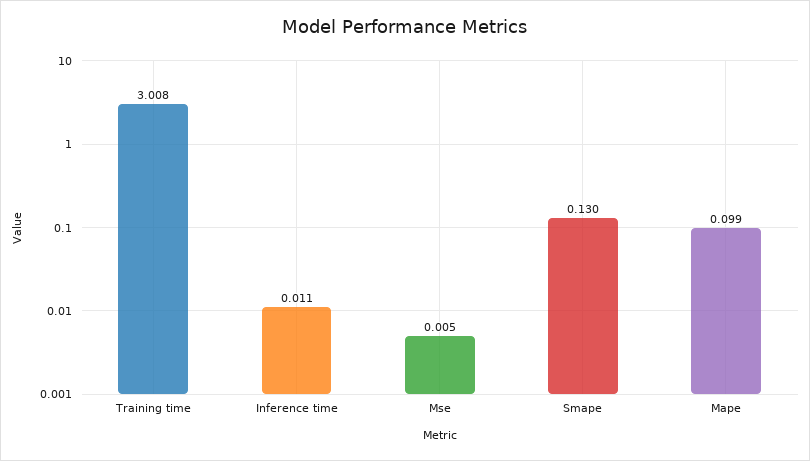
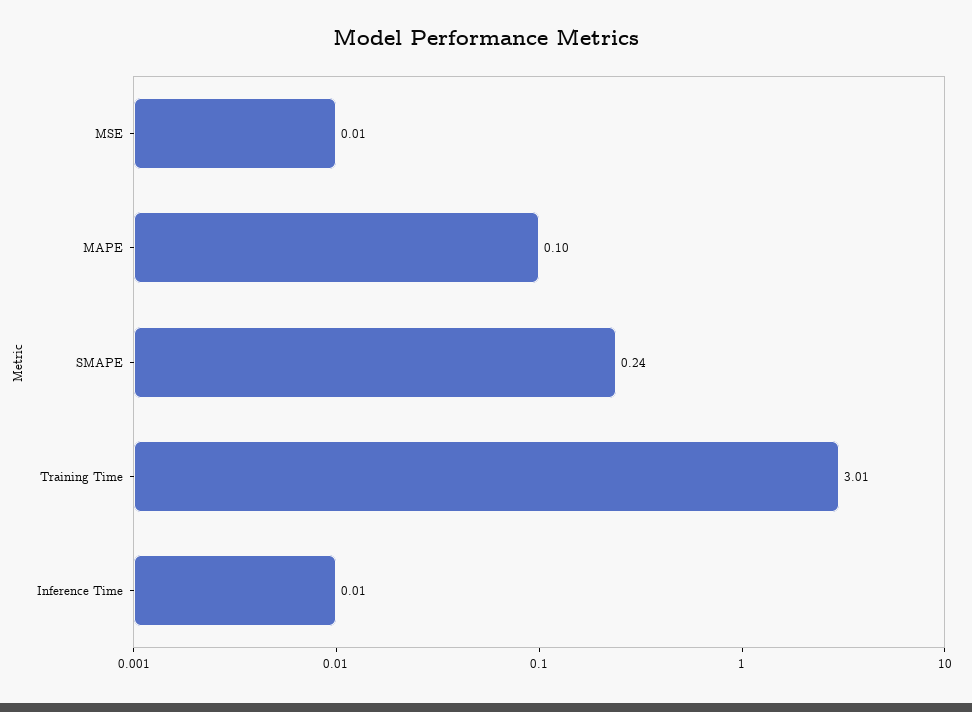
Smape: 0.13 -> 0.24

